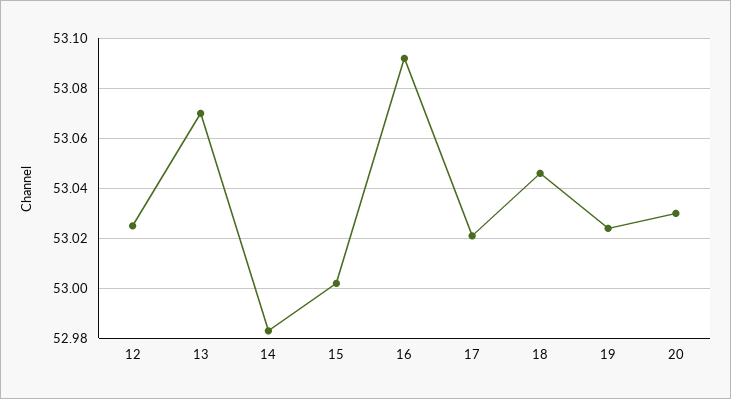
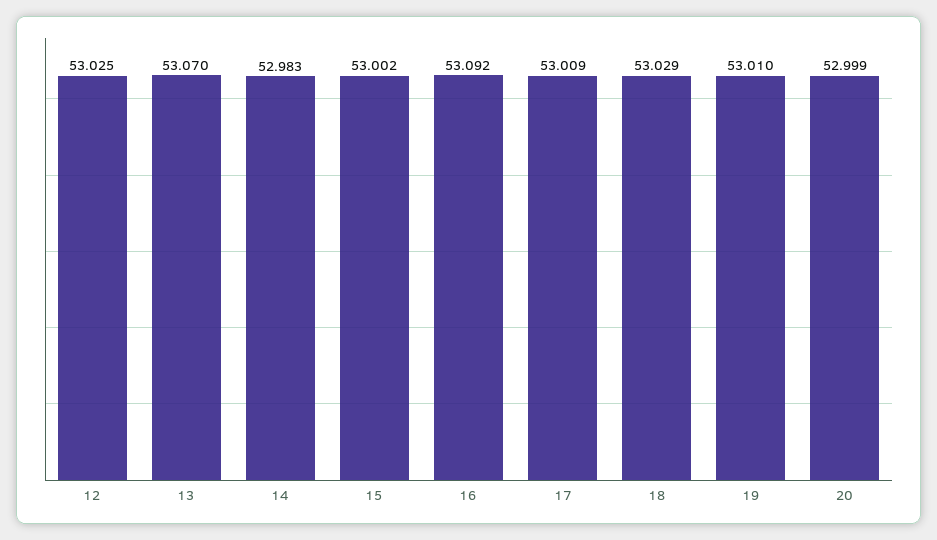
17: 53.02 -> 53.009
18: 53.045 -> 53.029
19: 53.025 -> 53.01
20: 53.03 -> 52.999

